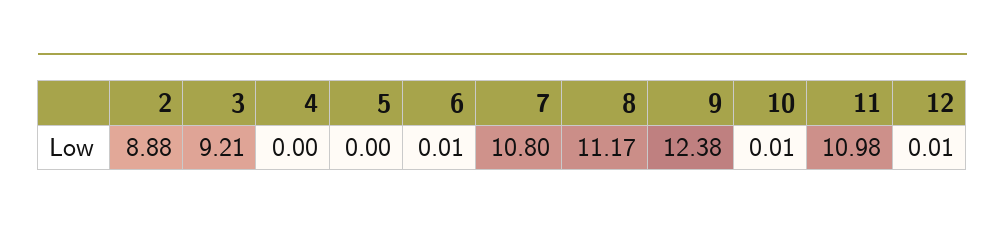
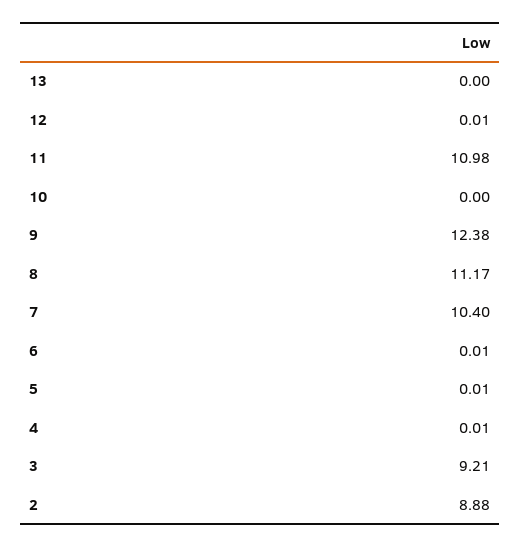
4: 0 -> 0.01
5: 0 -> 0.01
7: 10.8 -> 10.4
10: 0.01 -> 0
13: none -> 0

